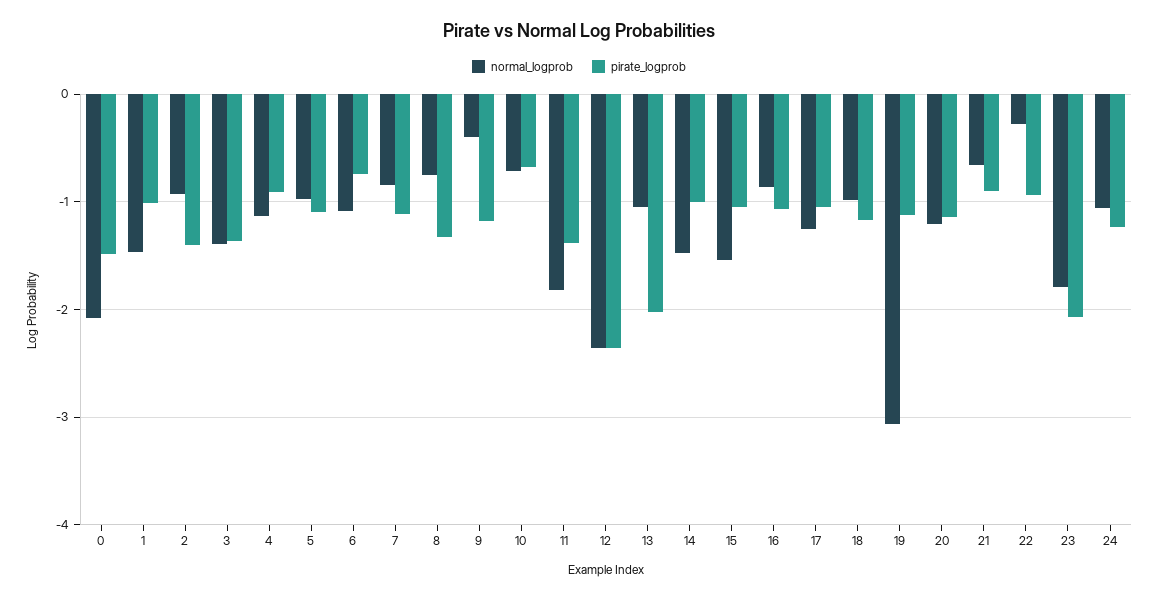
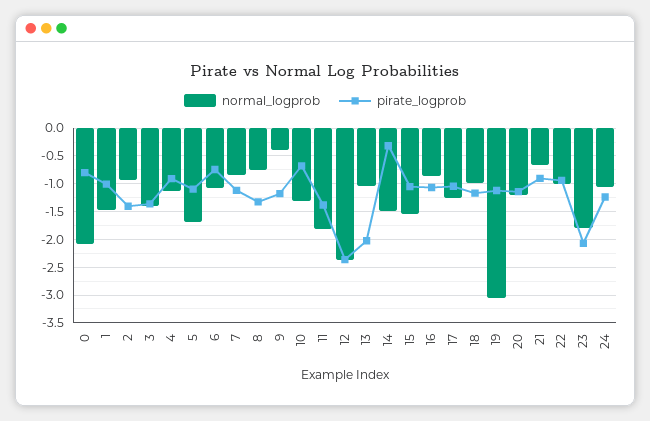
pirate_logprob, 0: -1.5 -> -0.75
normal_logprob, 5: -1 -> -1.75
normal_logprob, 10: -0.7 -> -1.25
pirate_logprob, 14: -1 -> -0.25
normal_logprob, 22: -0.3 -> -1

